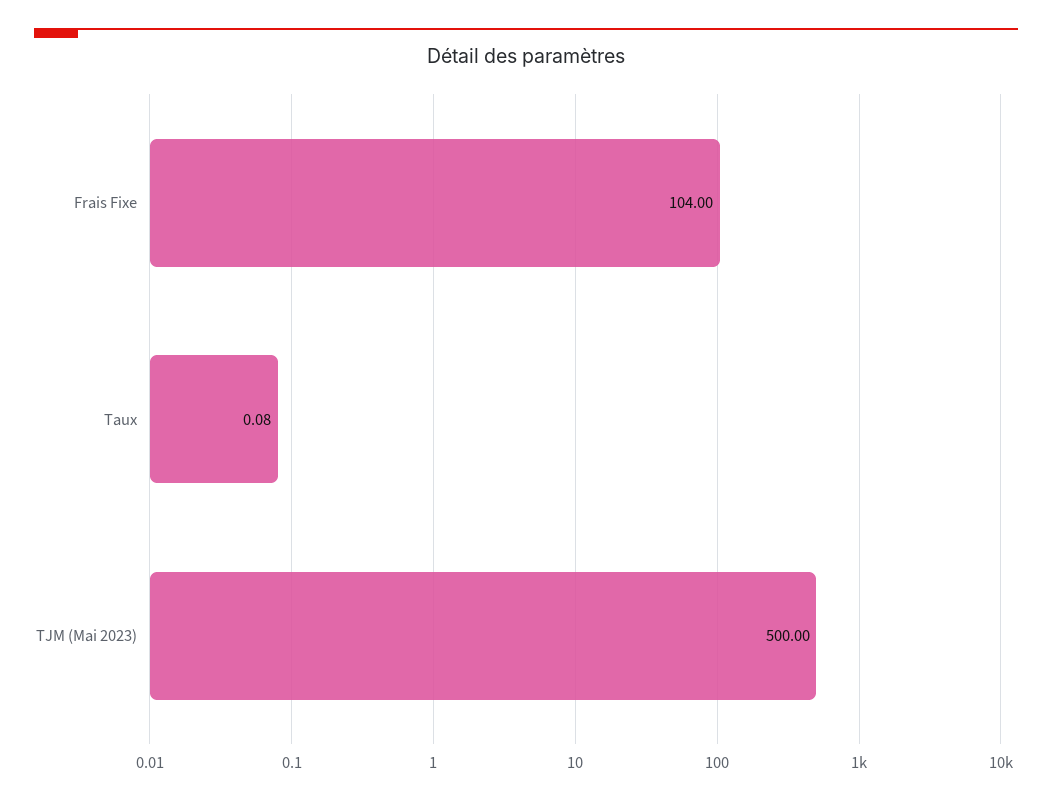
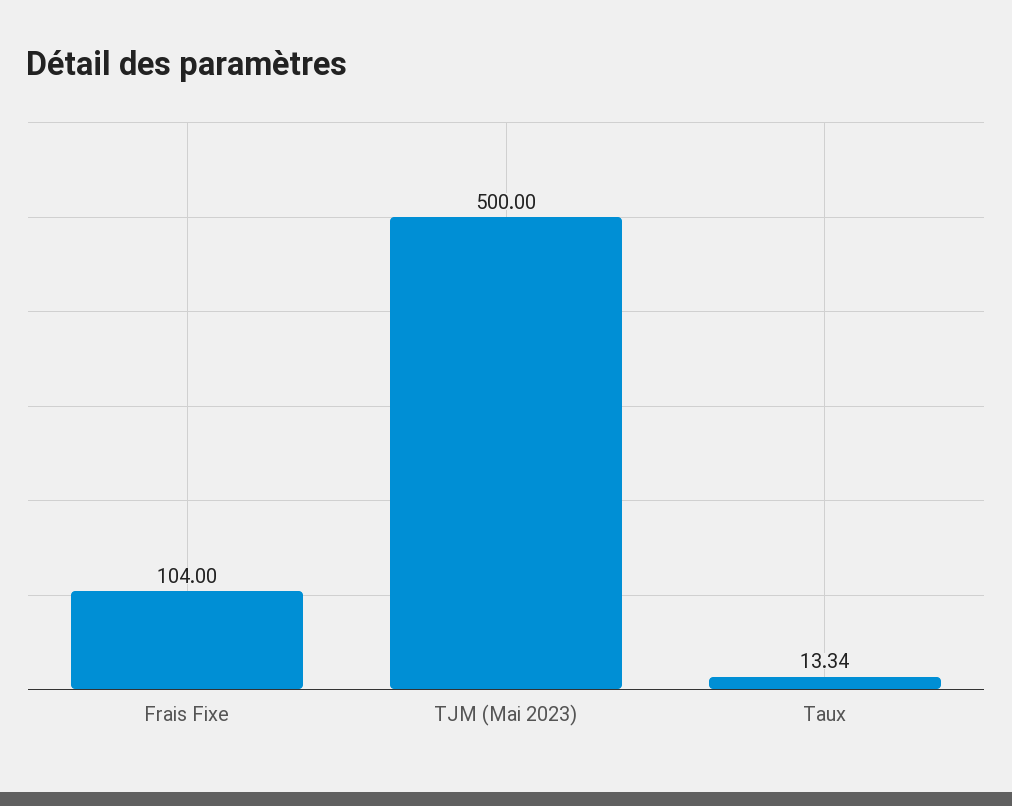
Taux: 0.08 -> 13.34

